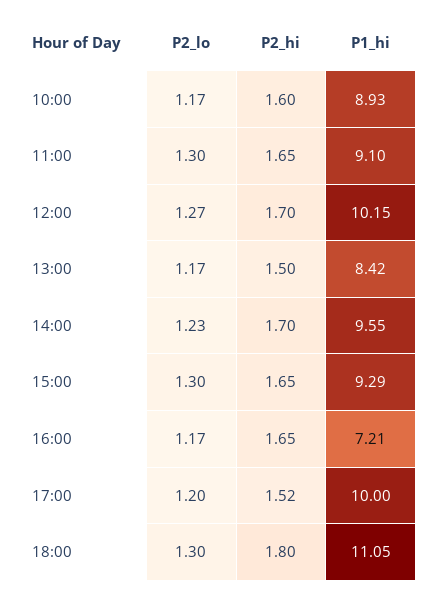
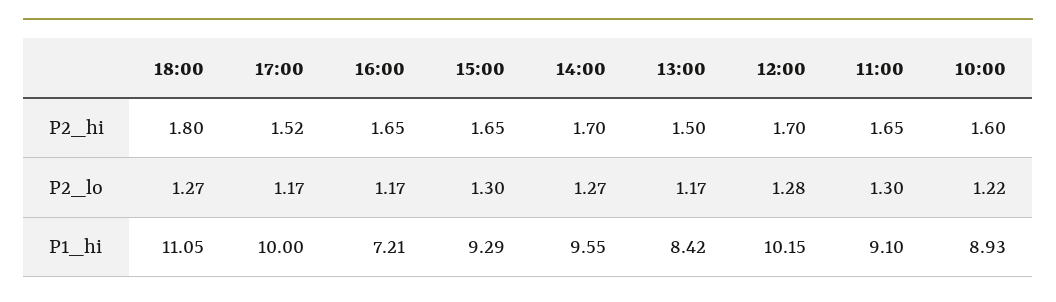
P2_lo, 10:00: 1.17 -> 1.22
P2_lo, 12:00: 1.27 -> 1.28
P2_lo, 14:00: 1.23 -> 1.27
P2_lo, 17:00: 1.2 -> 1.17
P2_lo, 18:00: 1.3 -> 1.27

